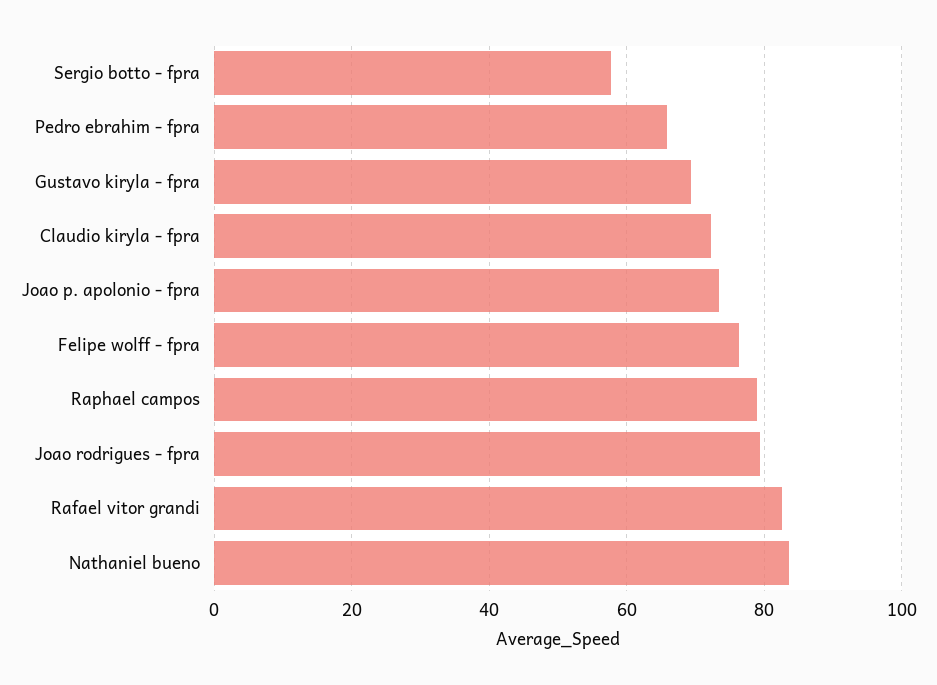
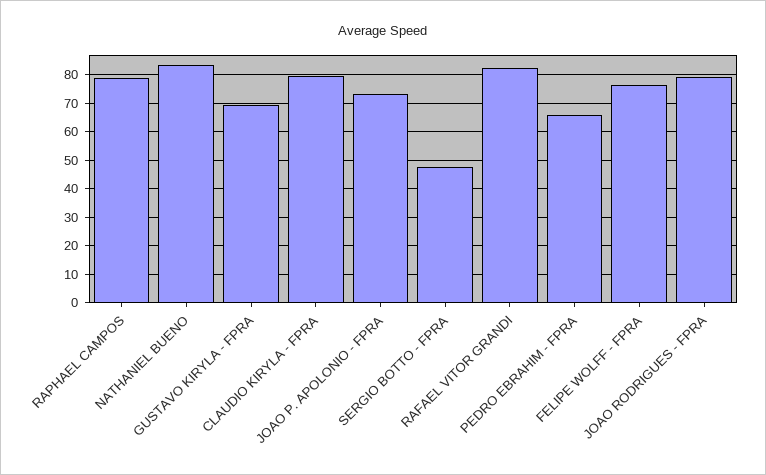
Sergio botto - fpra: 58 -> 47.5
Claudio kiryla - fpra: 72 -> 80

